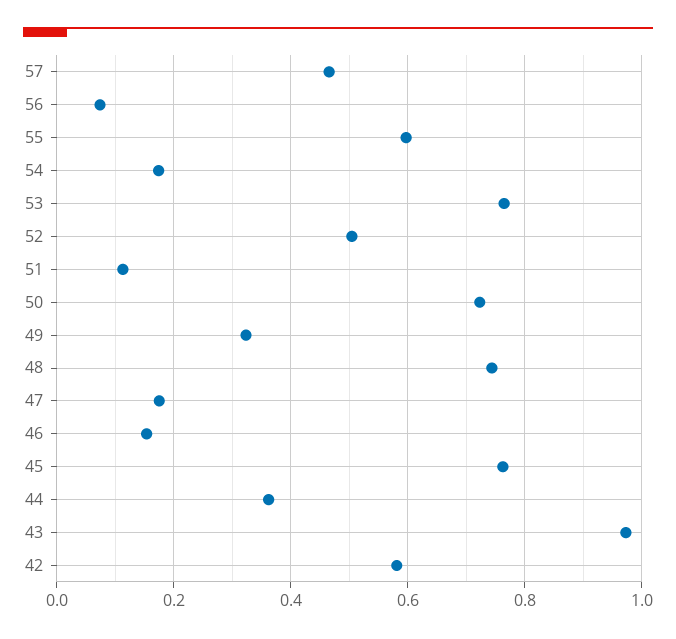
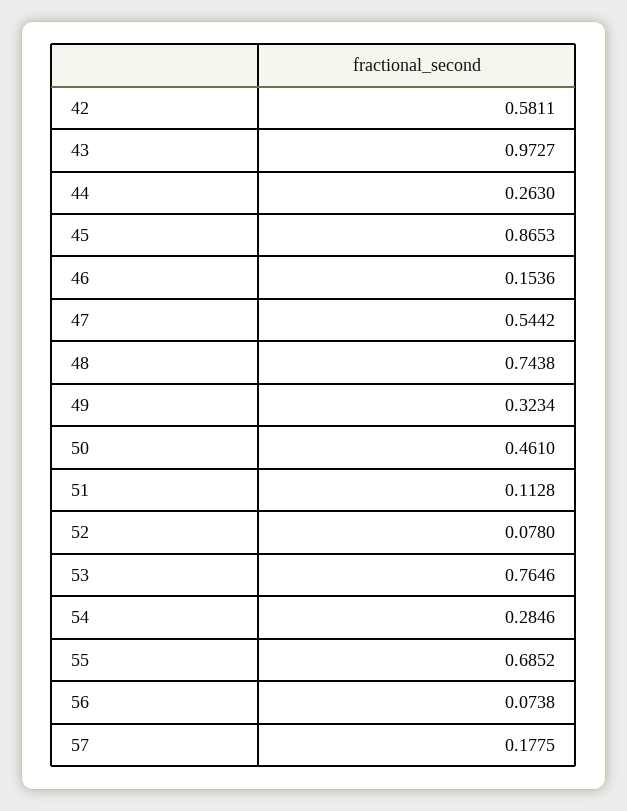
57: 0.46 -> 0.1775
55: 0.6 -> 0.6852
54: 0.18 -> 0.2846
52: 0.5 -> 0.078
50: 0.72 -> 0.461
47: 0.18 -> 0.5442
45: 0.76 -> 0.8653
44: 0.36 -> 0.263

